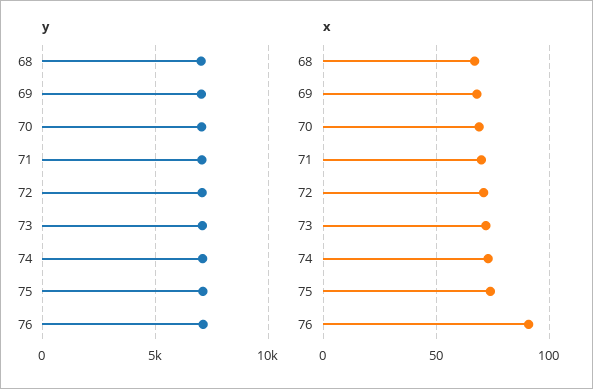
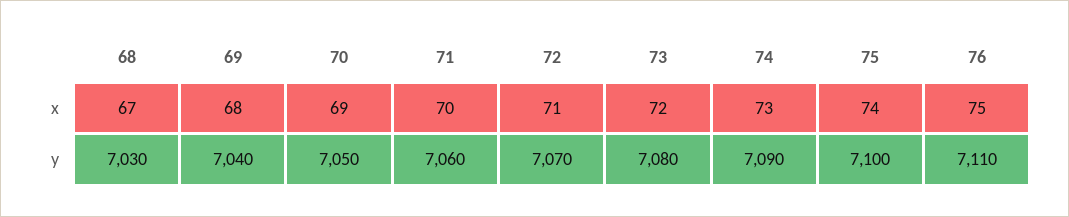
x, 76: 90 -> 75

